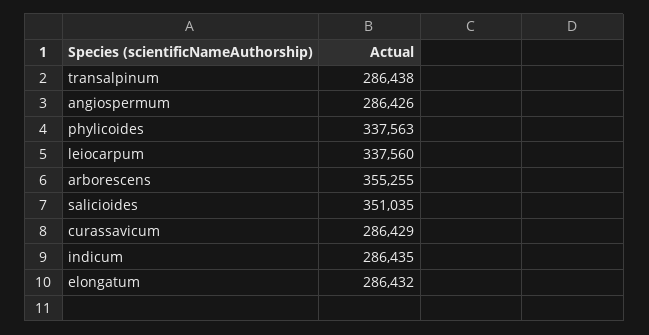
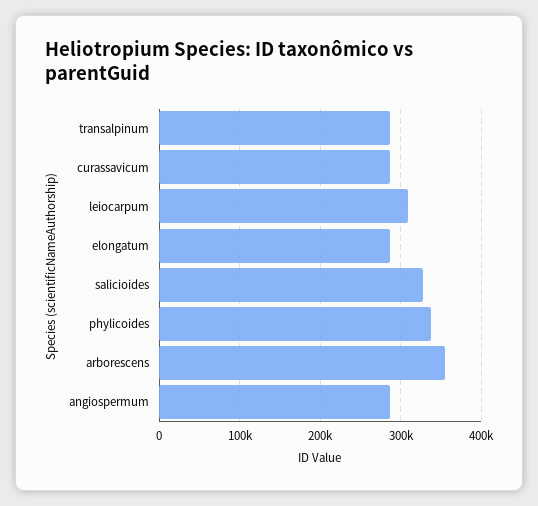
leiocarpum: 337560 -> 310000
salicioides: 351035 -> 330000
indicum: 286435 -> none

